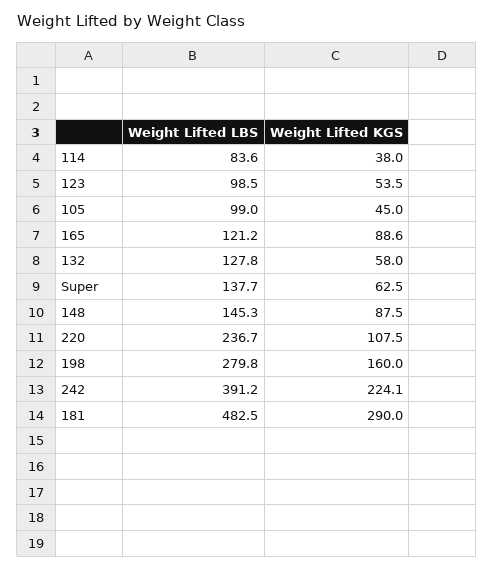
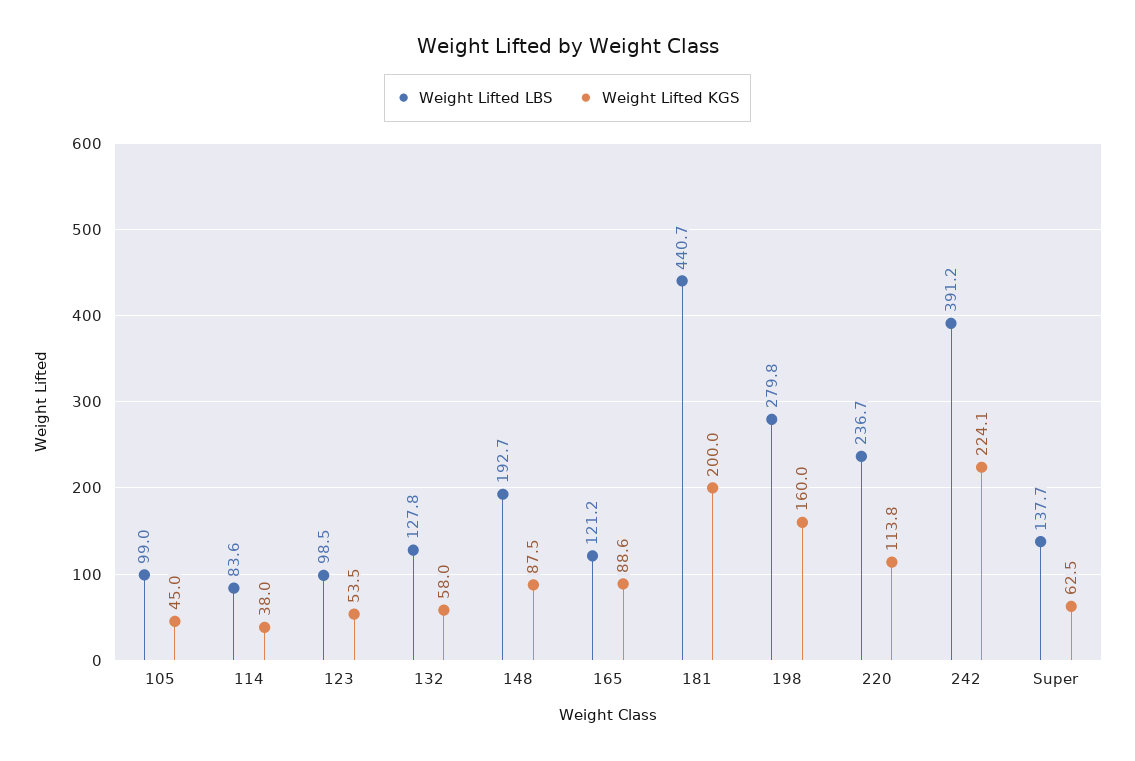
Weight Lifted LBS, 148: 145.3 -> 192.7
Weight Lifted KGS, 220: 107.5 -> 113.8
Weight Lifted LBS, 181: 482.5 -> 440.7
Weight Lifted KGS, 181: 290 -> 200

